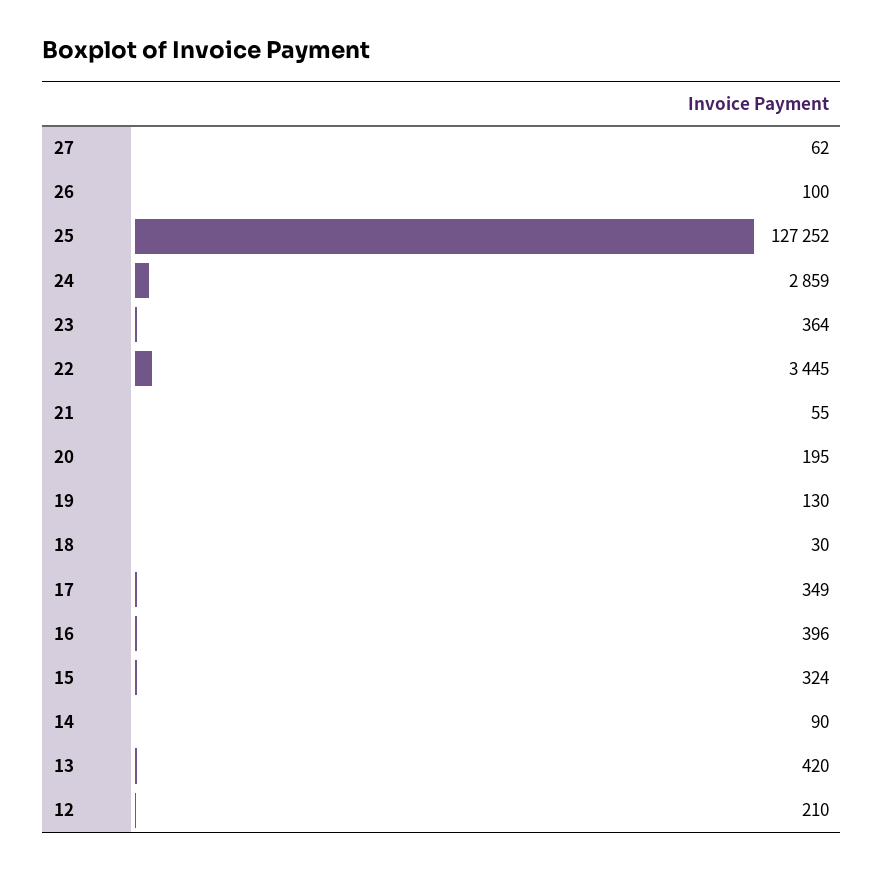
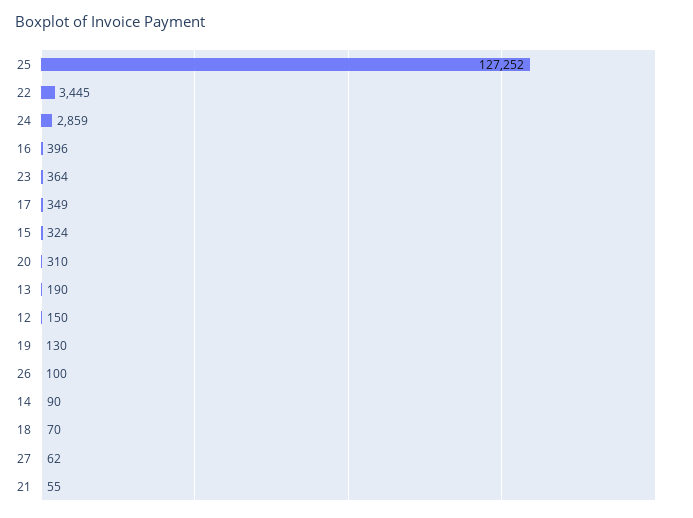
20: 195 -> 310
18: 30 -> 70
13: 420 -> 190
12: 210 -> 150

